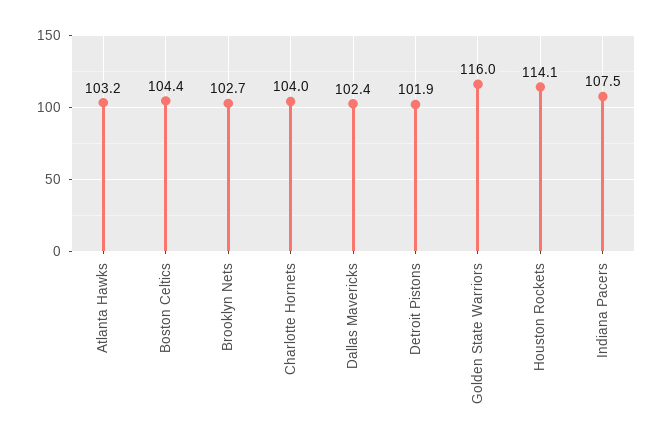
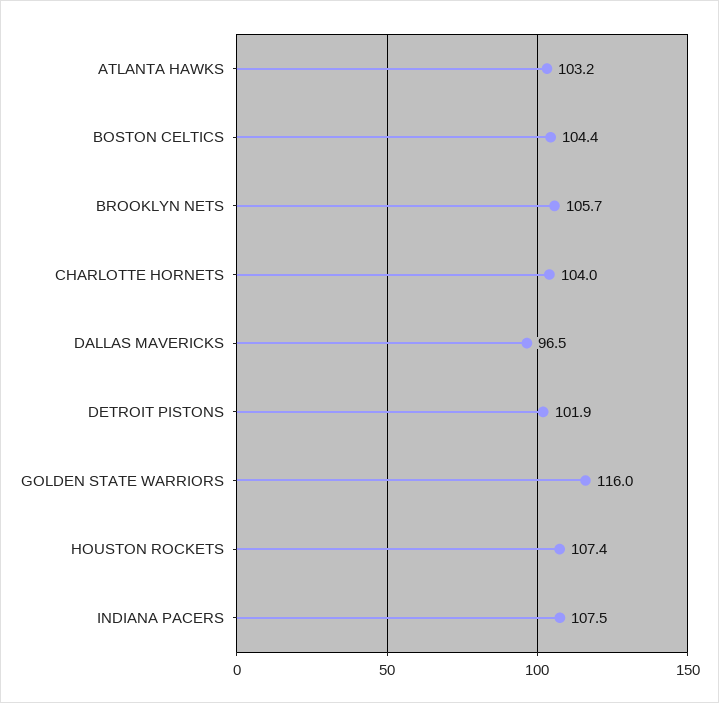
Brooklyn Nets: 102.7 -> 105.7
Dallas Mavericks: 102.4 -> 96.5
Houston Rockets: 114.1 -> 107.4

